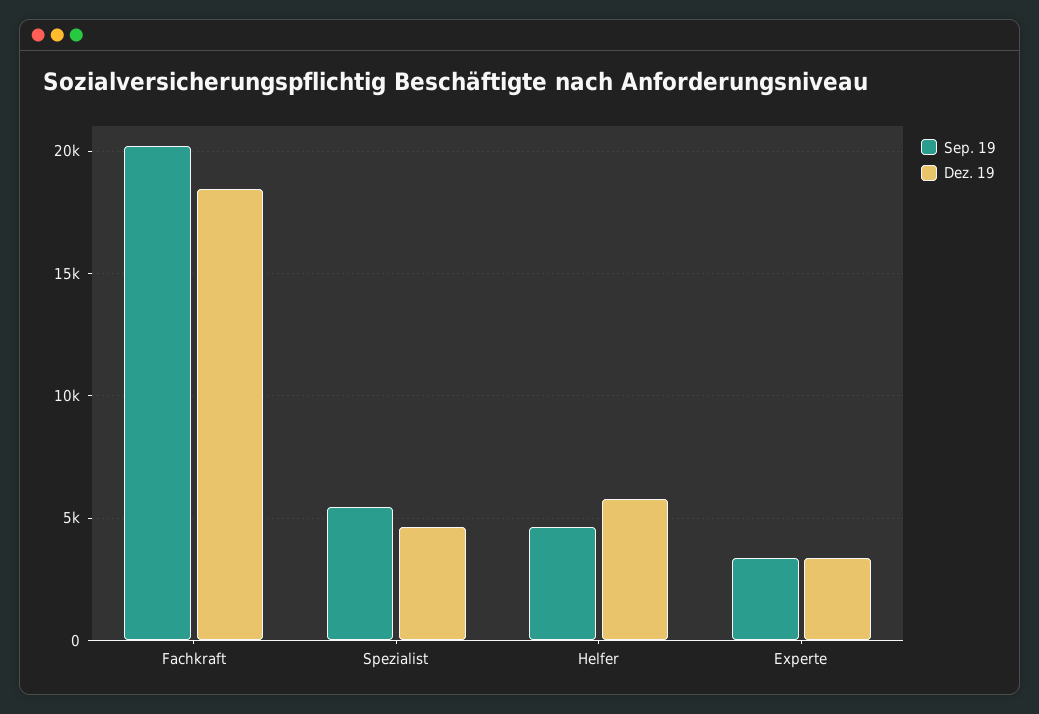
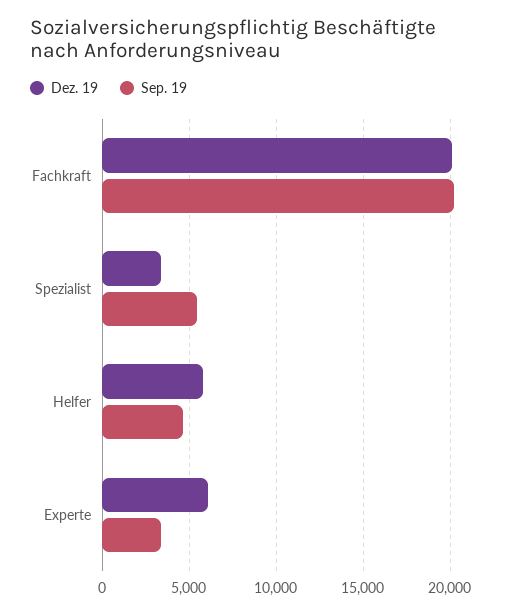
Dez. 19, Fachkraft: 18500 -> 20000
Dez. 19, Spezialist: 4500 -> 3500
Dez. 19, Experte: 3500 -> 6000

